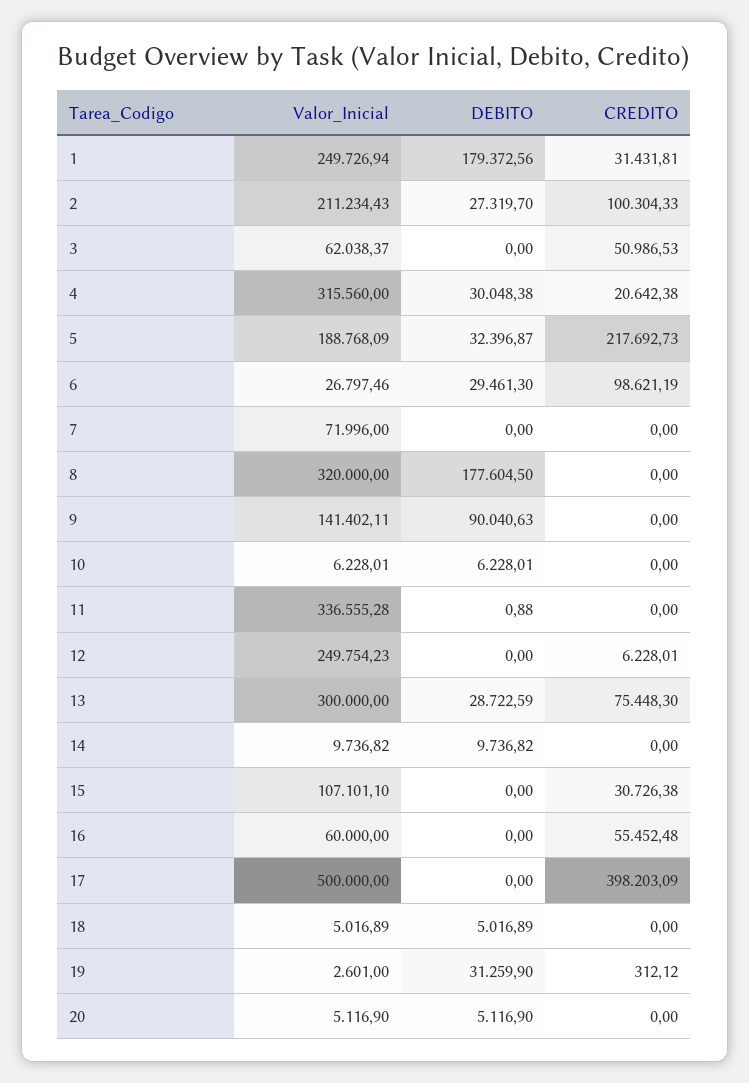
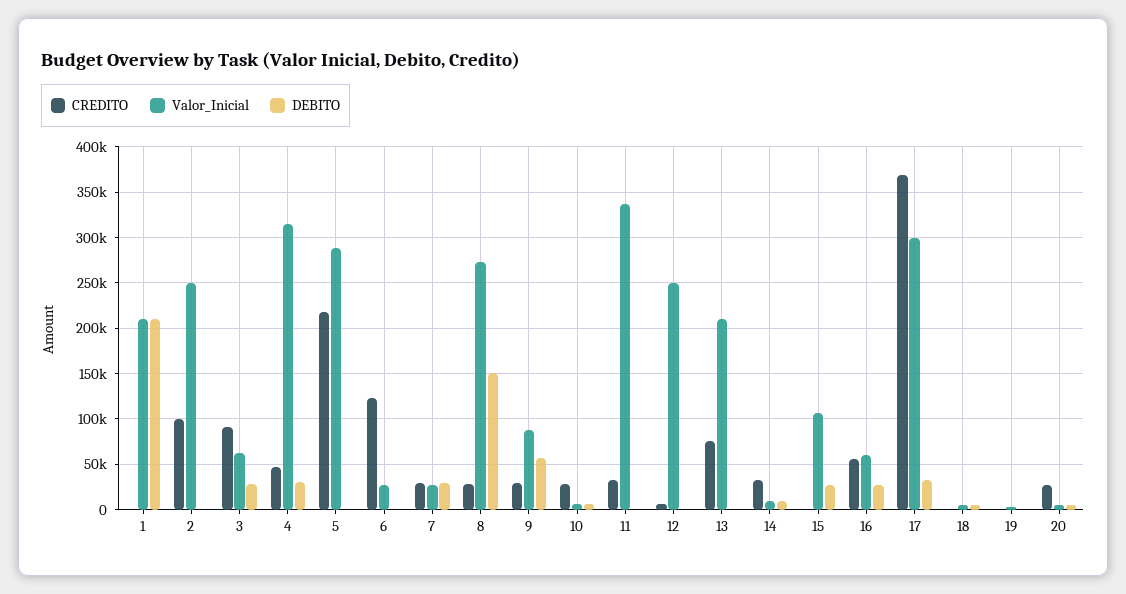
Valor_Inicial, 1: 249726.94 -> 210000
DEBITO, 1: 179372.56 -> 210000
CREDITO, 1: 31431.81 -> 0
Valor_Inicial, 2: 211234.43 -> 250000
DEBITO, 2: 27319.7 -> 0
DEBITO, 3: 0 -> 30000
CREDITO, 3: 50986.53 -> 90000
CREDITO, 4: 20642.38 -> 50000
Valor_Inicial, 5: 188768.09 -> 290000
DEBITO, 5: 32396.87 -> 0
DEBITO, 6: 29461.3 -> 0
CREDITO, 6: 98621.19 -> 120000
Valor_Inicial, 7: 71996 -> 30000
DEBITO, 7: 0 -> 30000
CREDITO, 7: 0 -> 30000
Valor_Inicial, 8: 320000 -> 270000
DEBITO, 8: 177604.5 -> 150000
CREDITO, 8: 0 -> 30000
Valor_Inicial, 9: 141402.11 -> 90000
DEBITO, 9: 90040.63 -> 60000
CREDITO, 9: 0 -> 30000
CREDITO, 10: 0 -> 30000
CREDITO, 11: 0 -> 30000
Valor_Inicial, 13: 300000 -> 210000
DEBITO, 13: 28722.59 -> 0
CREDITO, 14: 0 -> 30000
DEBITO, 15: 0 -> 30000
CREDITO, 15: 30726.38 -> 0
DEBITO, 16: 0 -> 30000
Valor_Inicial, 17: 500000 -> 300000
DEBITO, 17: 0 -> 30000
CREDITO, 17: 398203.09 -> 370000
DEBITO, 19: 31259.9 -> 0
CREDITO, 20: 0 -> 30000

